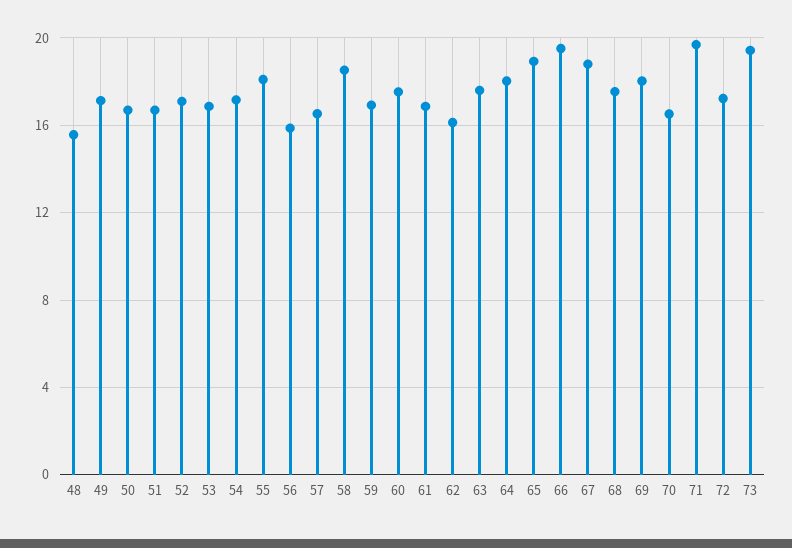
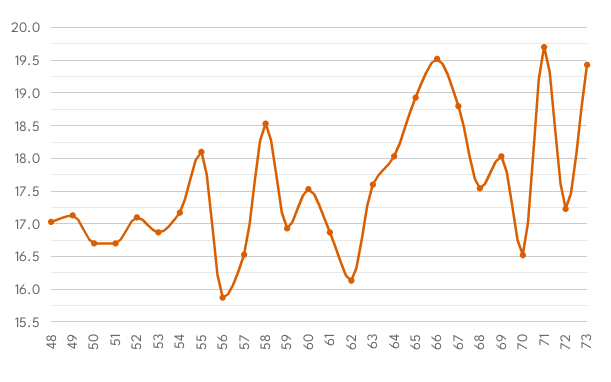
48: 15.5 -> 17

